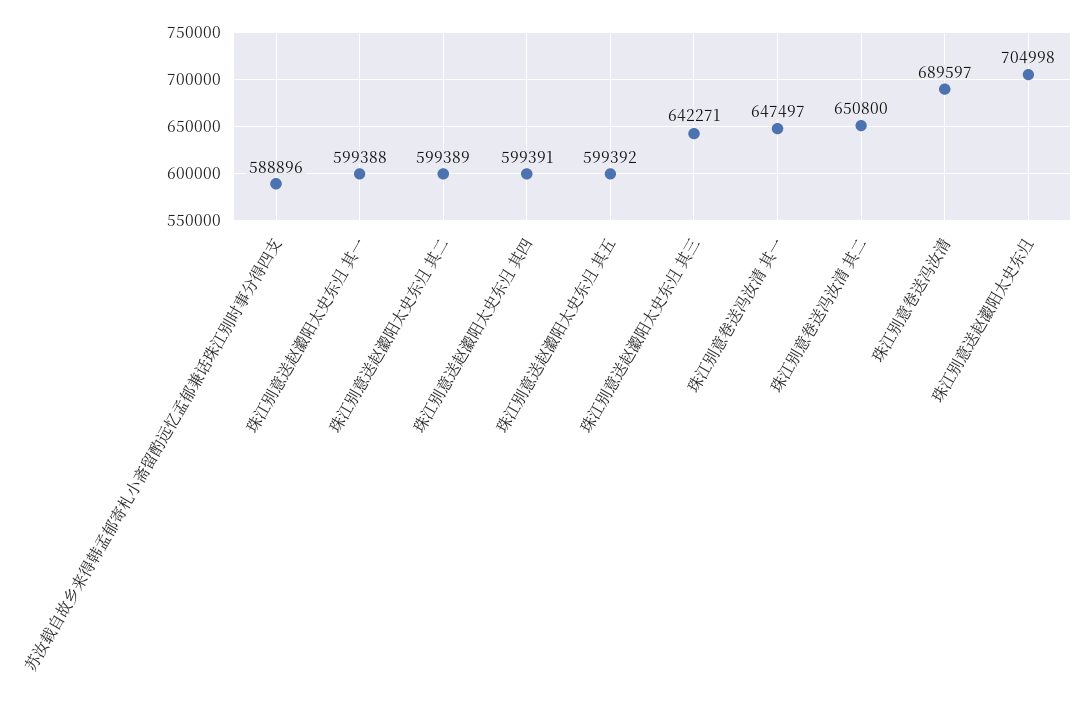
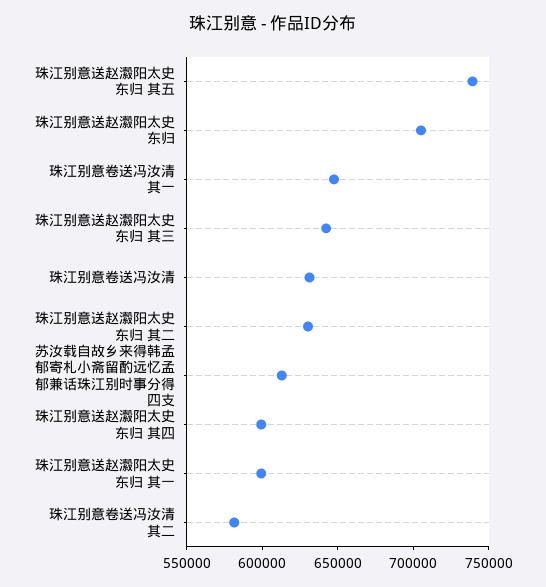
苏汝载自故乡来得韩孟郁寄札小斋留酌远忆孟郁兼话珠江别时事分得四支: 588896 -> 610000
珠江别意送赵瀫阳太史东归 其二: 599389 -> 630000
珠江别意送赵瀫阳太史东归 其五: 599392 -> 740000
珠江别意卷送冯汝清 其二: 650800 -> 580000
珠江别意卷送冯汝清: 689597 -> 630000

